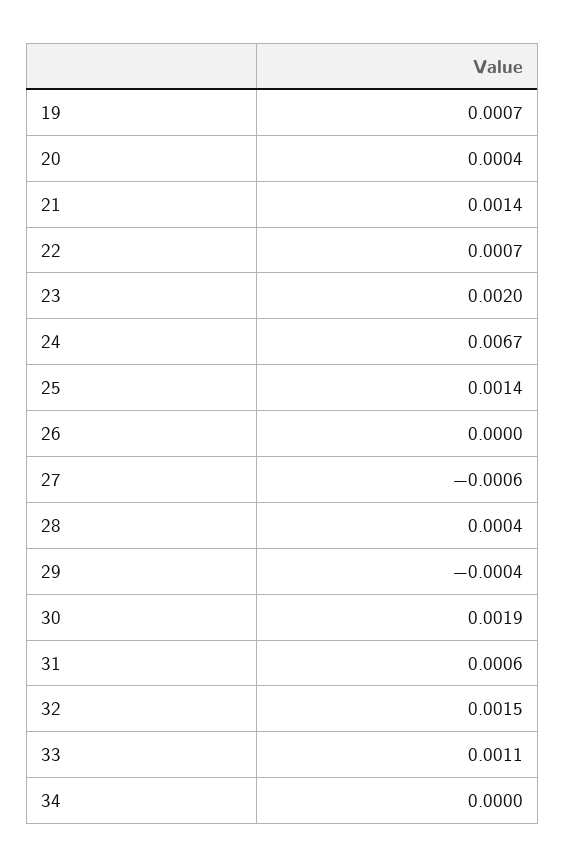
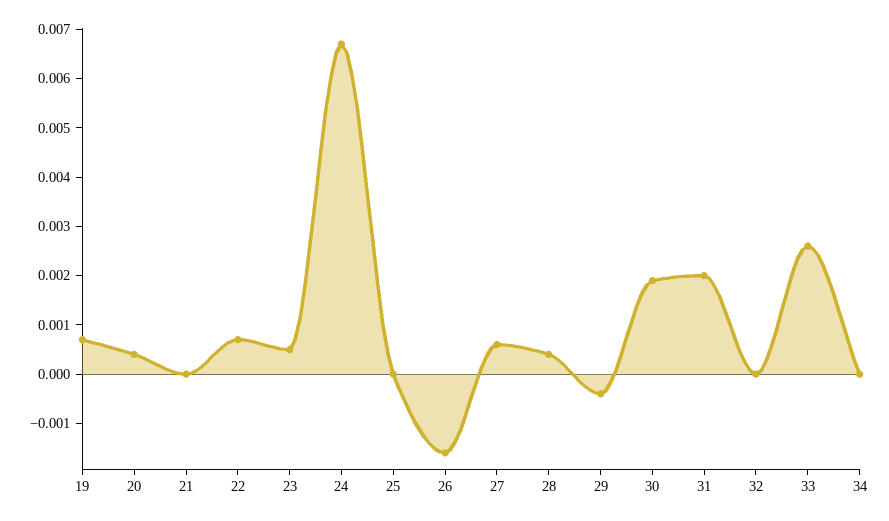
21: 0.0014 -> 0
23: 0.002 -> 0.0005
25: 0.0014 -> 0
26: 0 -> -0.0015
27: -0.0006 -> 0.0005
31: 0.0006 -> 0.002
32: 0.0015 -> 0
33: 0.0011 -> 0.0025

